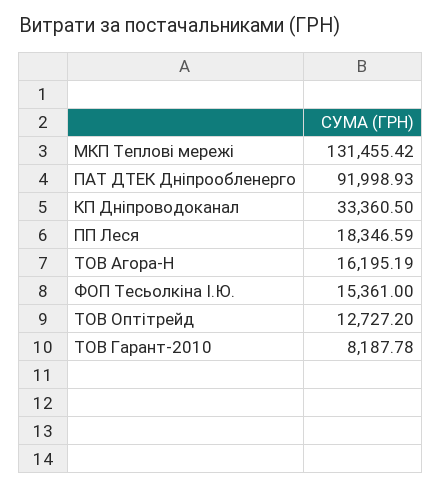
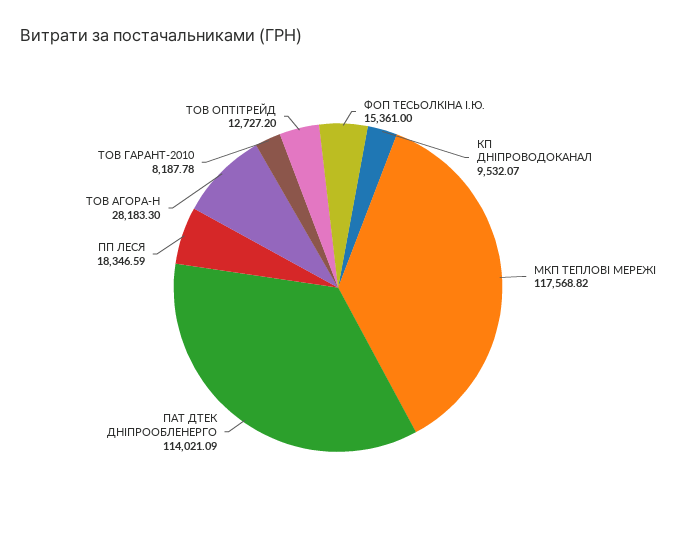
МКП Теплові мережі: 131455.42 -> 117568.82
ПАТ ДТЕК Дніпрообленерго: 91998.93 -> 114021.09
КП Дніпроводоканал: 33360.5 -> 9532.07
ТОВ Агора-Н: 16195.19 -> 28183.3

